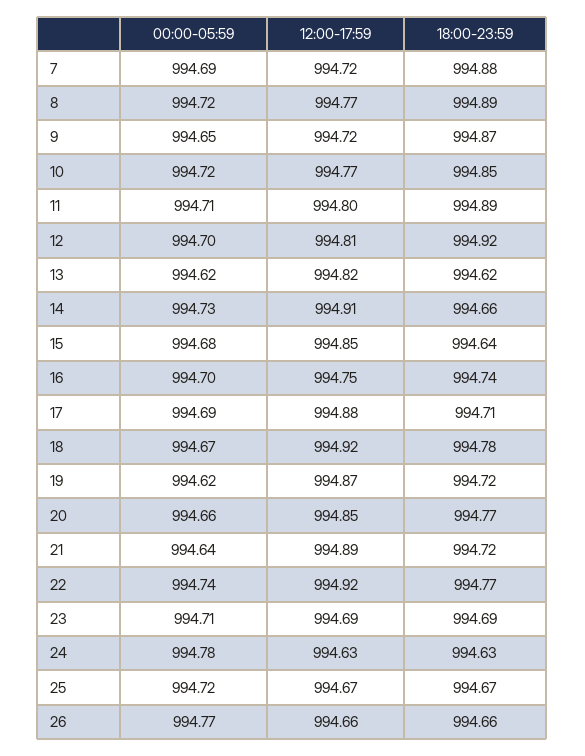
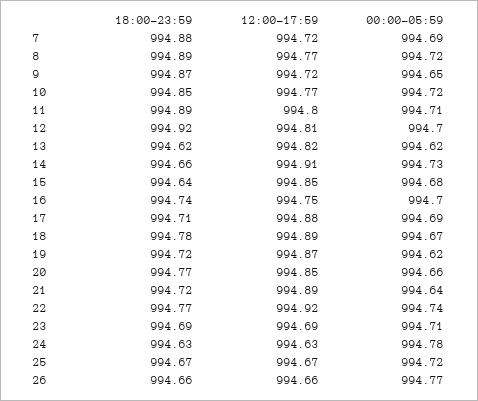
12:00-17:59, 18: 994.92 -> 994.89

